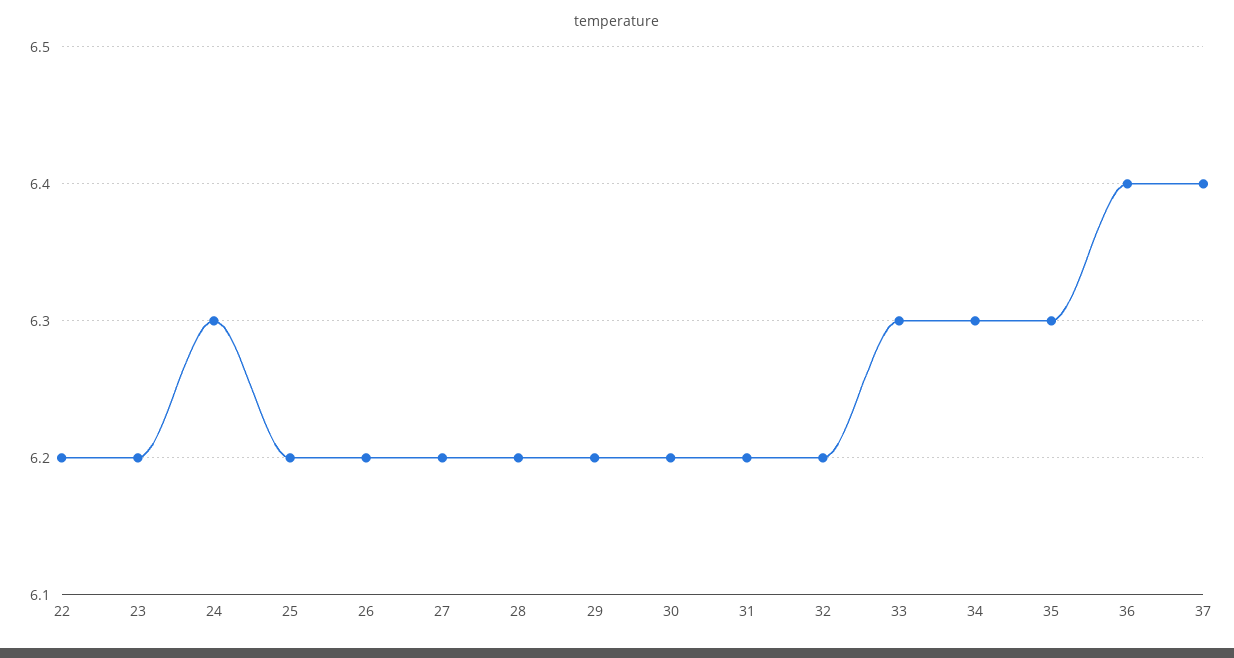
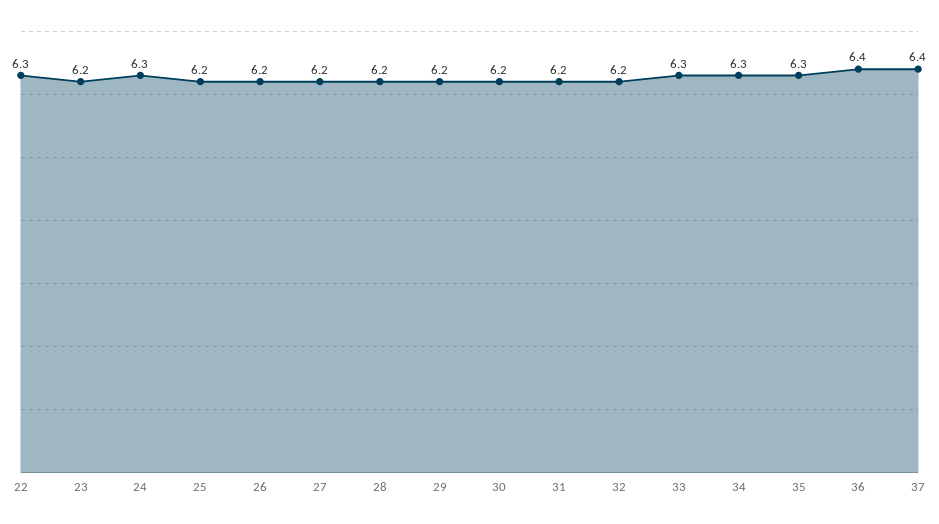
22: 6.2 -> 6.3

